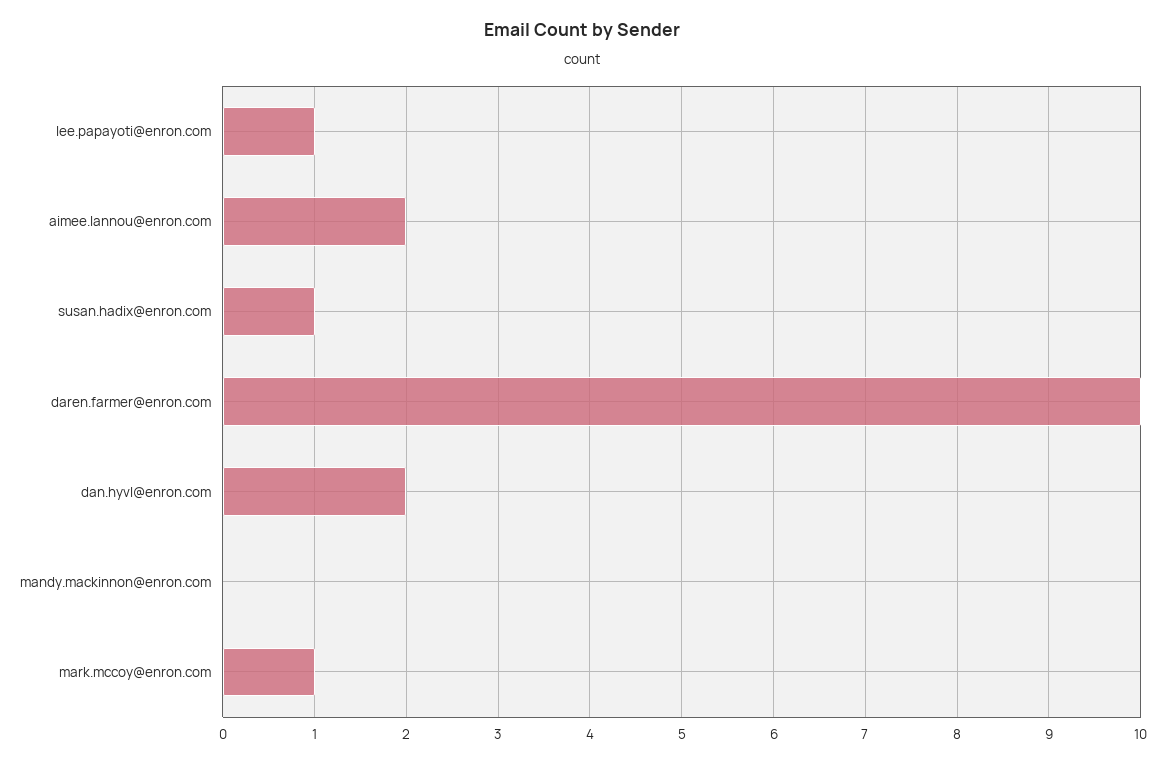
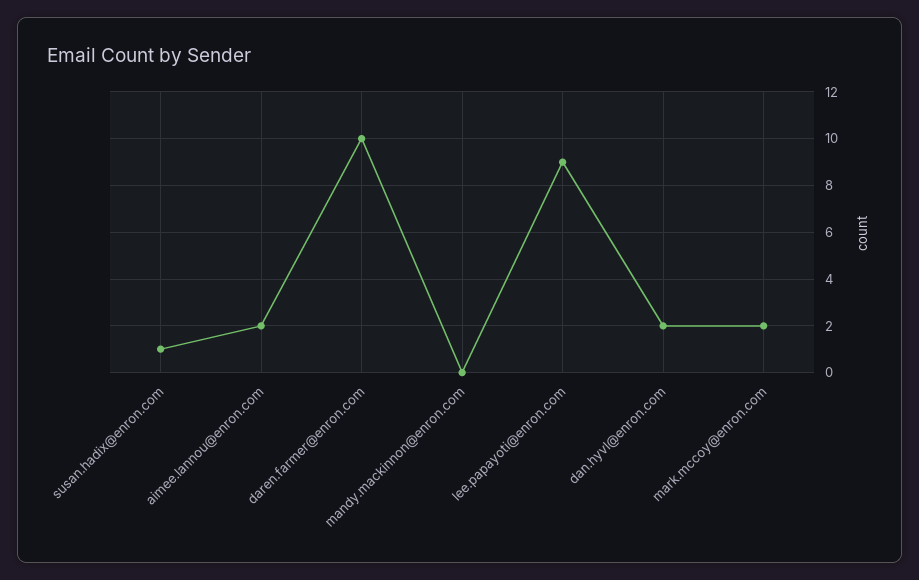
lee.papayoti@enron.com: 1 -> 9
mark.mccoy@enron.com: 1 -> 2

